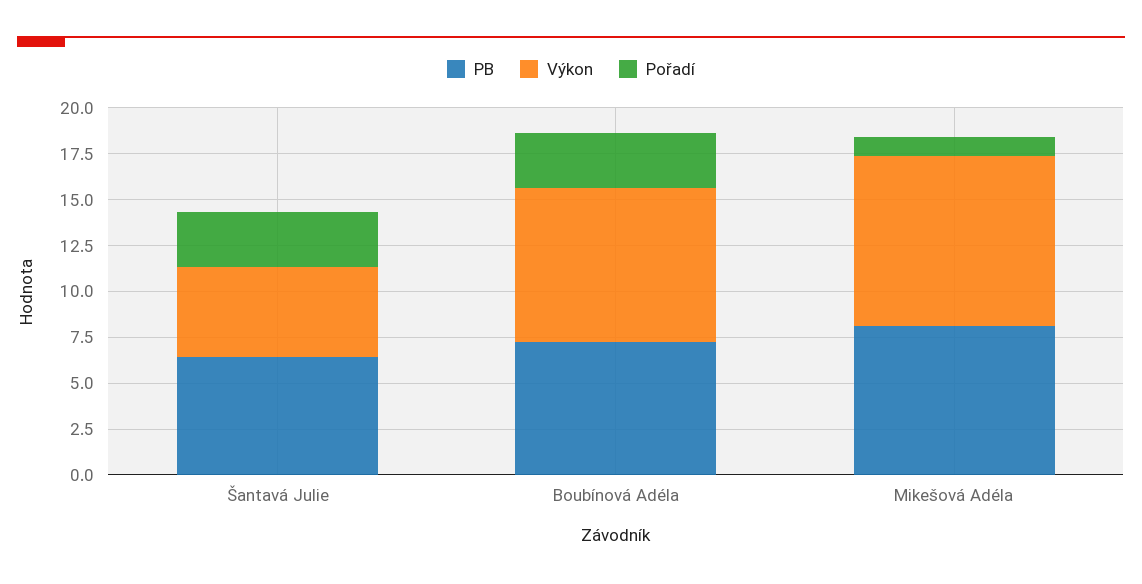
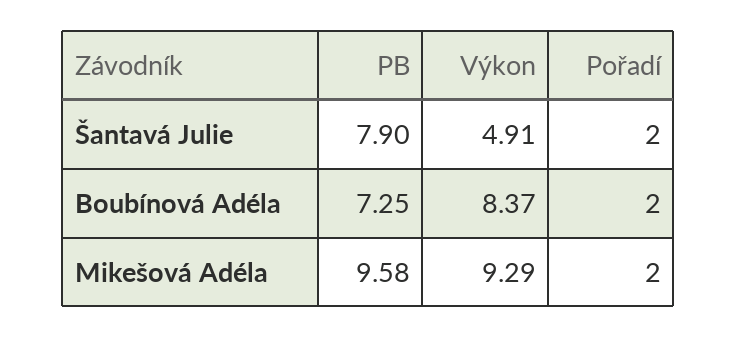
PB, Šantavá Julie: 6.5 -> 7.9
Pořadí, Šantavá Julie: 3 -> 2
Pořadí, Boubínová Adéla: 3 -> 2
PB, Mikešová Adéla: 8 -> 9.58
Pořadí, Mikešová Adéla: 1 -> 2

